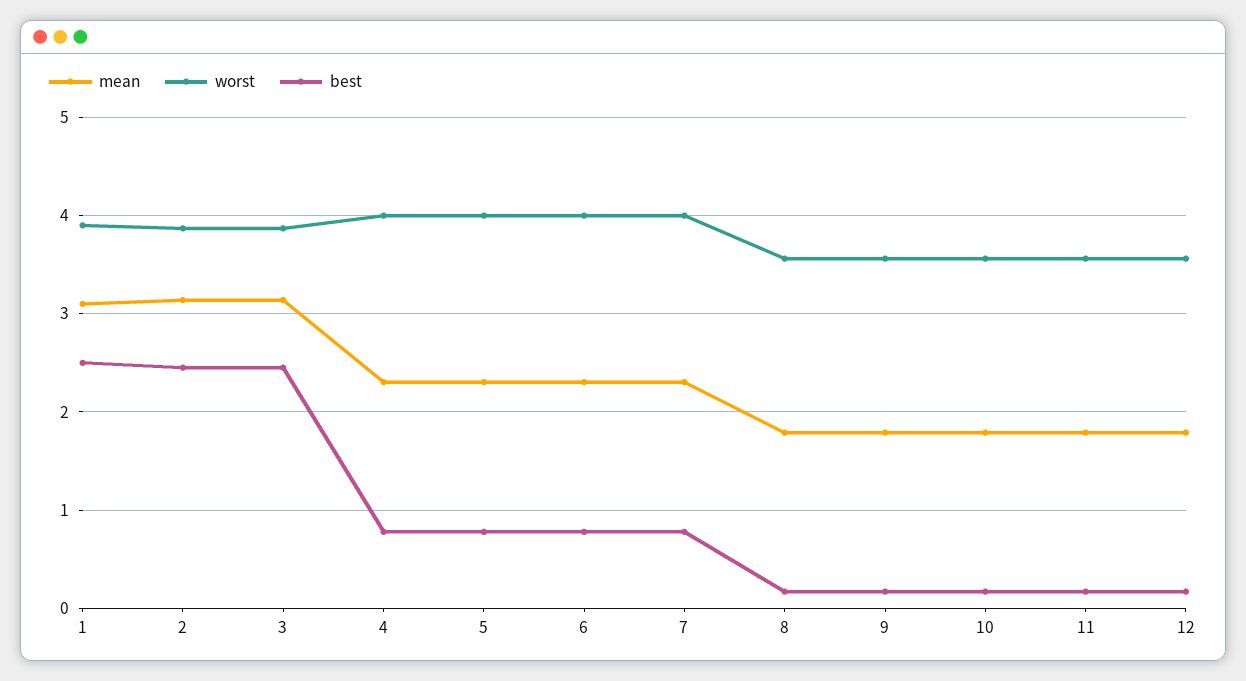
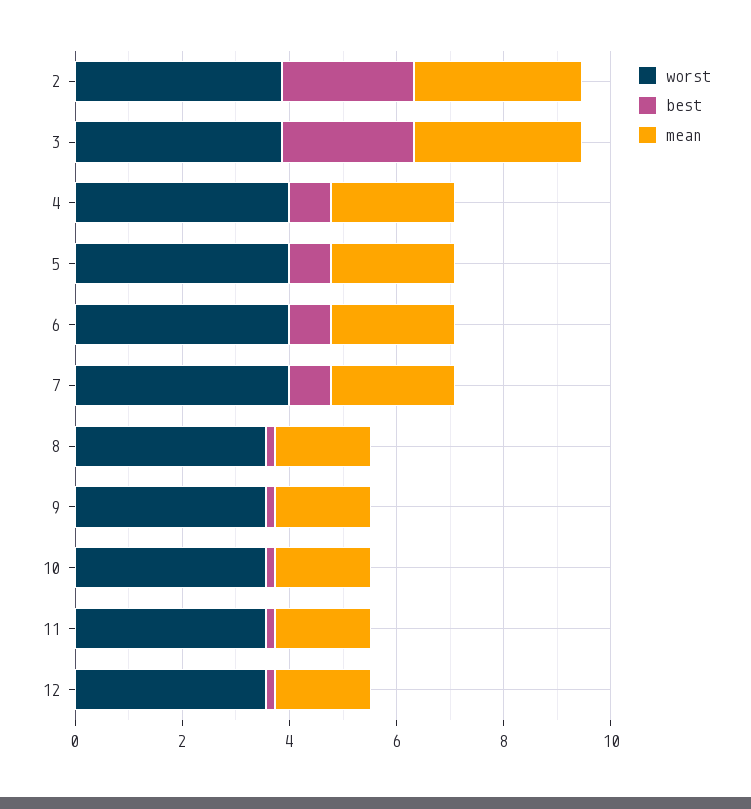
mean, 1: 3.1 -> none
worst, 1: 3.9 -> none
best, 1: 2.5 -> none

